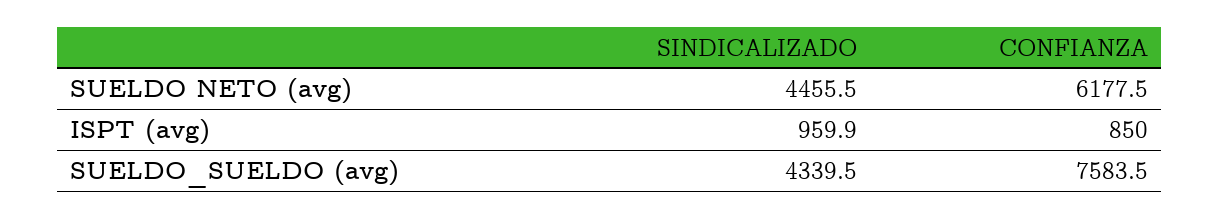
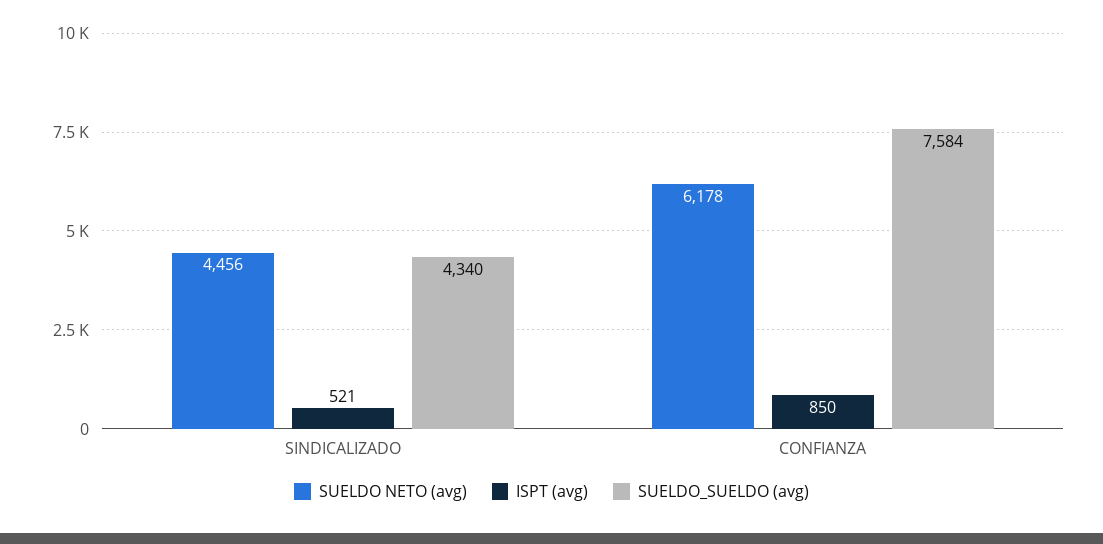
ISPT (avg), SINDICALIZADO: 959.9 -> 521

